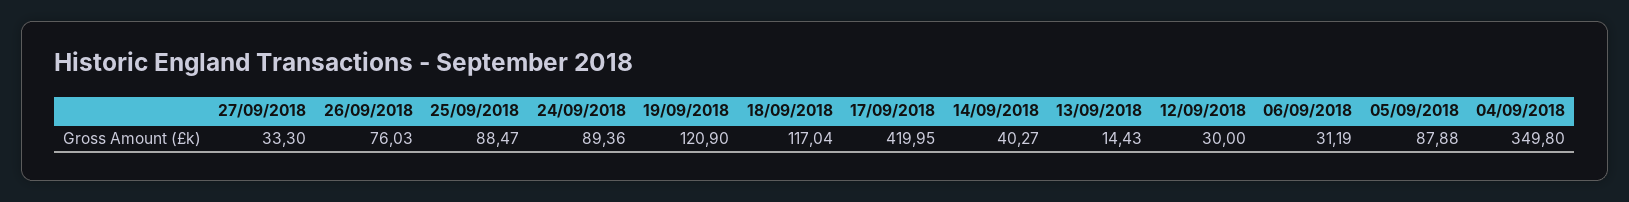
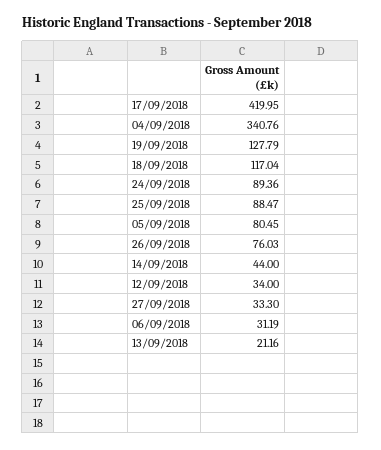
19/09/2018: 120.9 -> 127.79
14/09/2018: 40.27 -> 44
13/09/2018: 14.43 -> 21.16
12/09/2018: 30 -> 34
05/09/2018: 87.88 -> 80.45
04/09/2018: 349.8 -> 340.76

